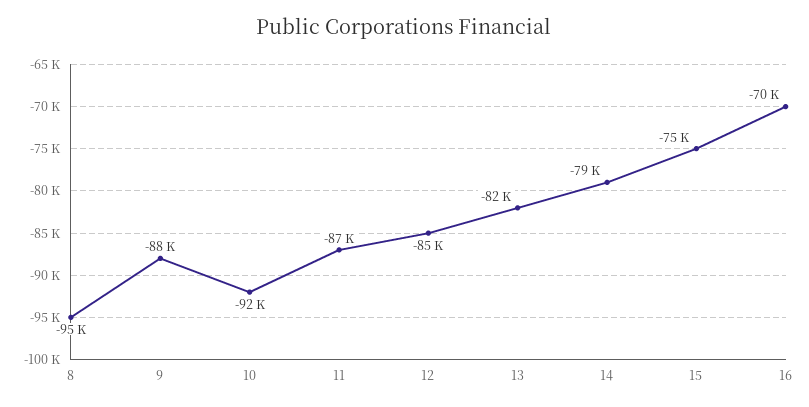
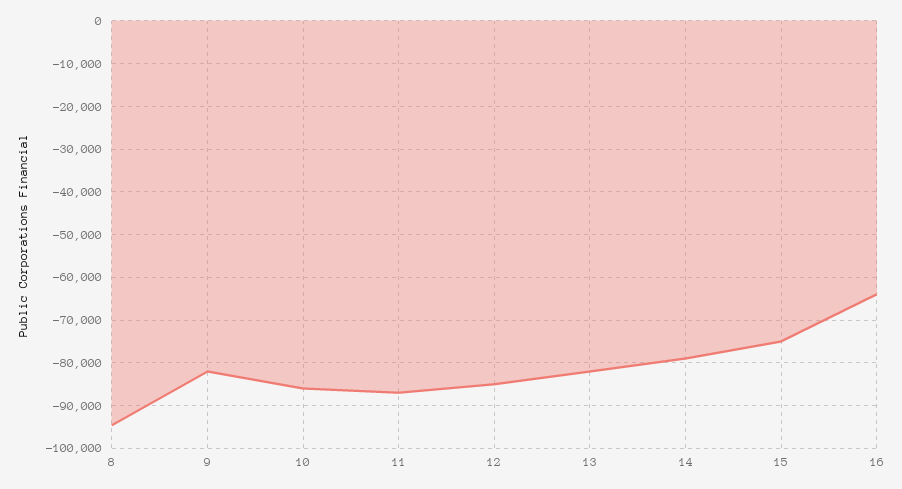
9: -88000 -> -82000
10: -92000 -> -86000
16: -70000 -> -64000

